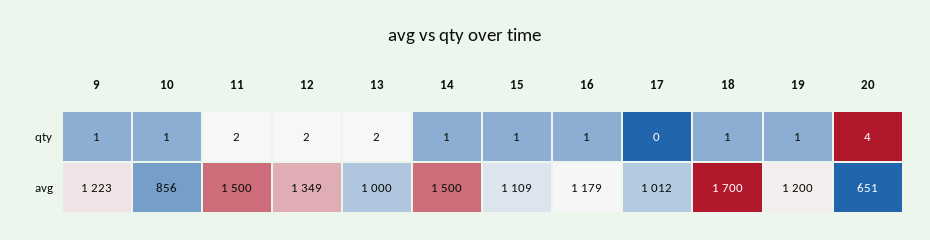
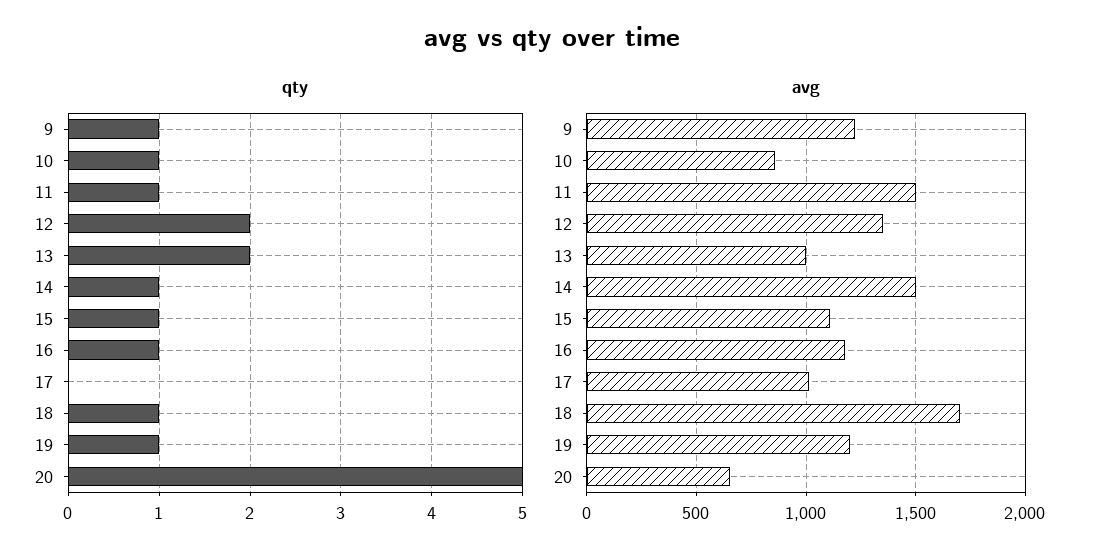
qty, 11: 2 -> 1
qty, 20: 4 -> 5

